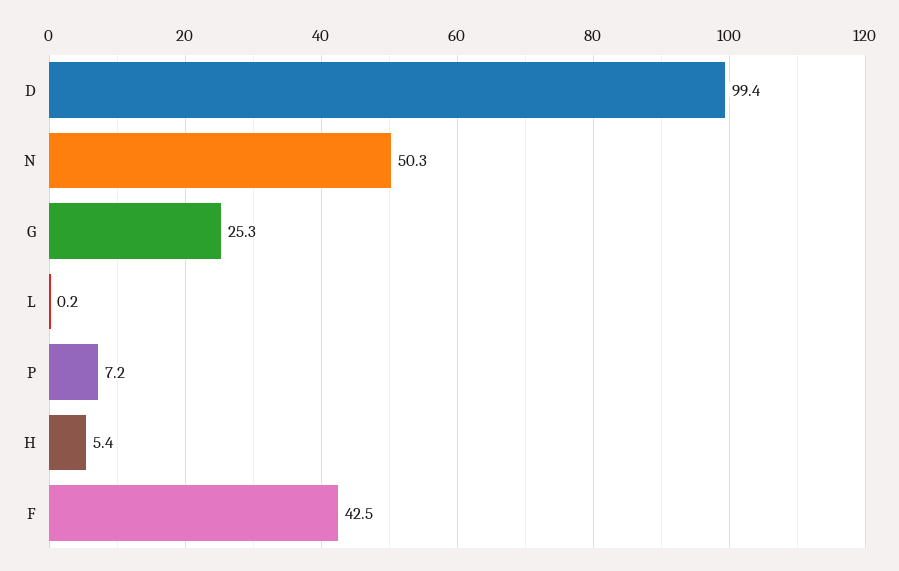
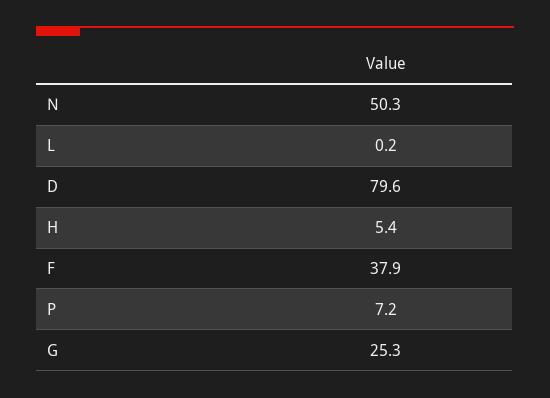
D: 99.4 -> 79.6
F: 42.5 -> 37.9

